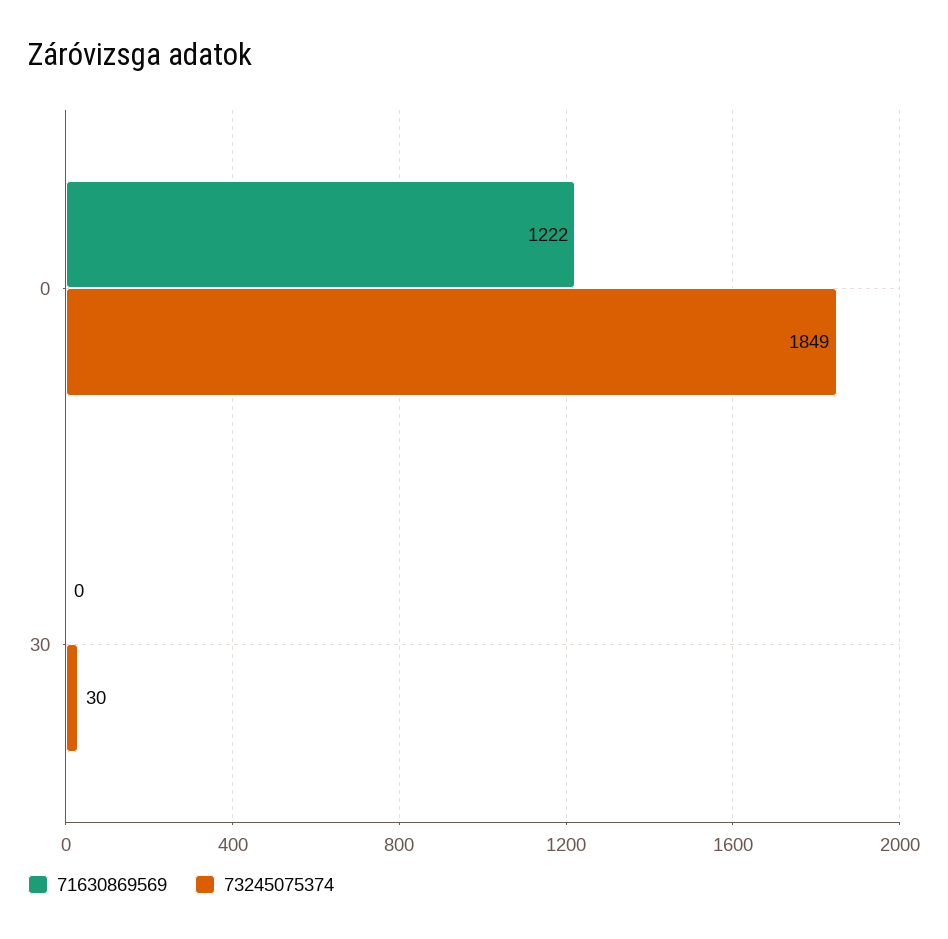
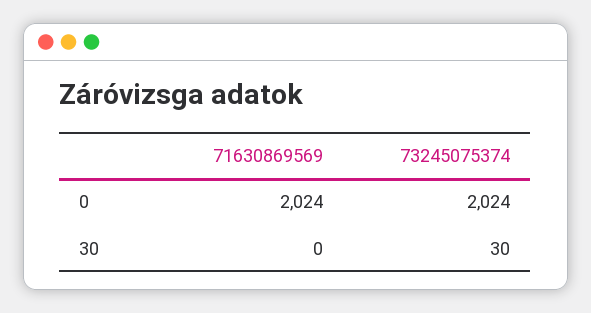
71630869569, 0: 1222 -> 2024
73245075374, 0: 1849 -> 2024

